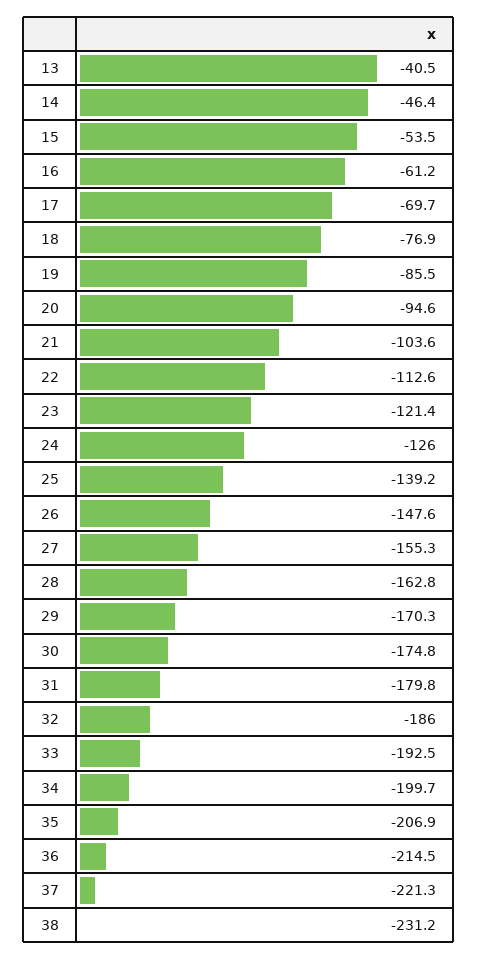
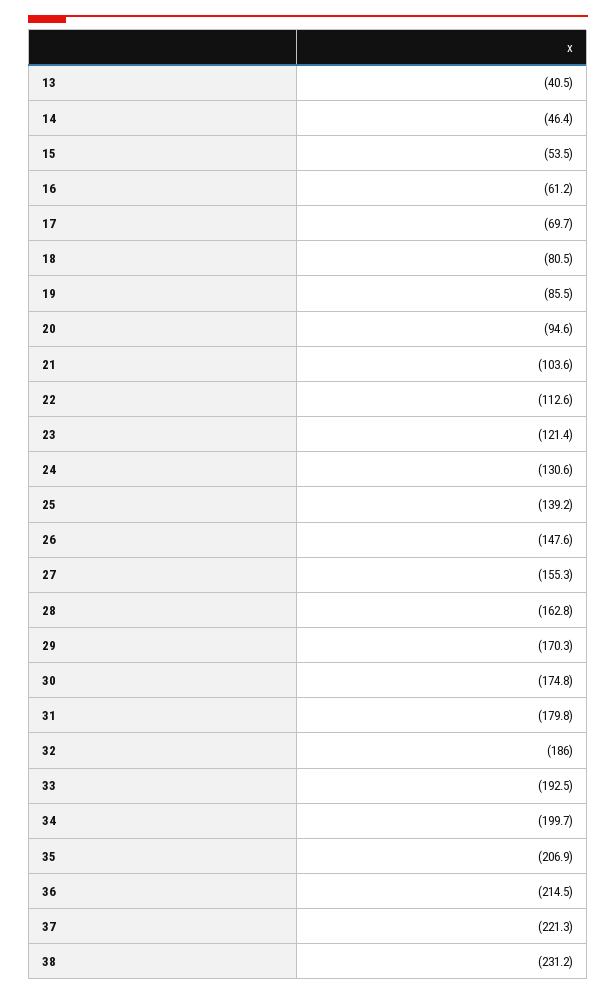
18: -76.9 -> -80.5
24: -126 -> -130.6

